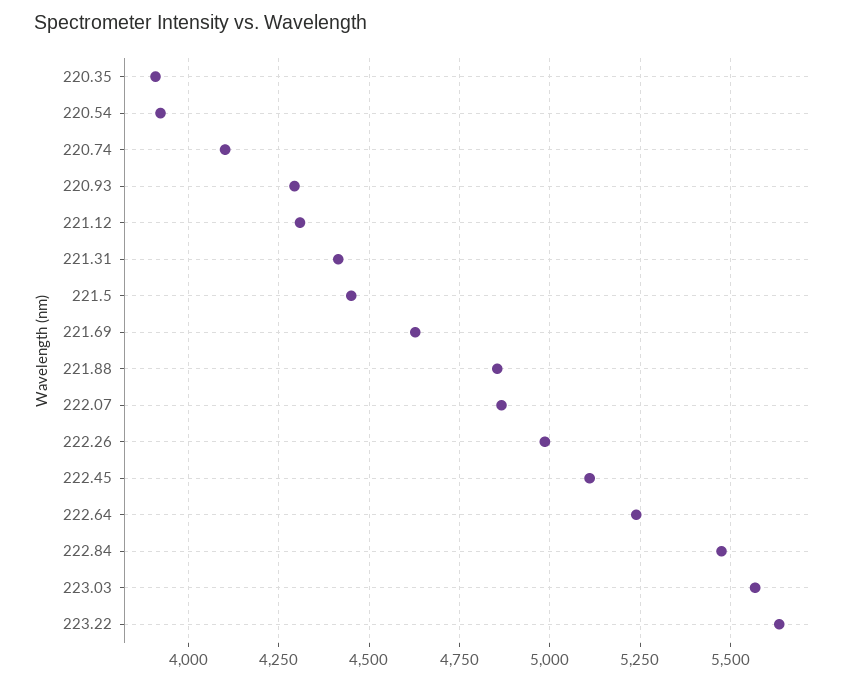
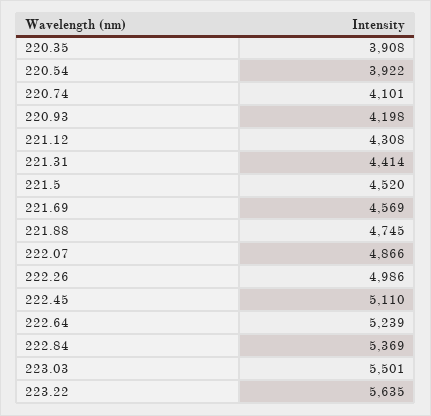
220.93: 4300 -> 4198
221.5: 4450 -> 4520
221.69: 4625 -> 4569
221.88: 4850 -> 4745
222.84: 5475 -> 5369
223.03: 5575 -> 5501

